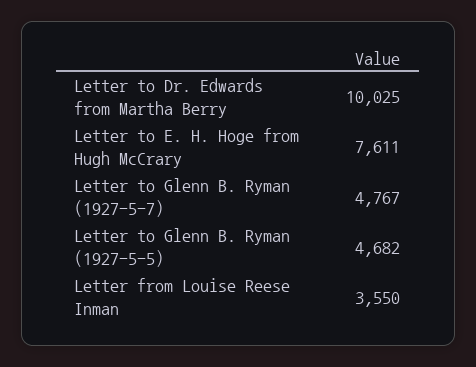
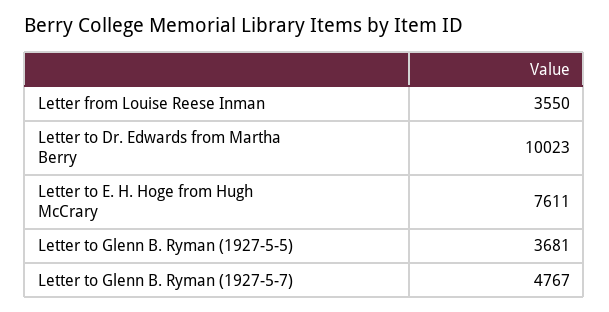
Letter to Dr. Edwards from Martha Berry: 10025 -> 10023
Letter to Glenn B. Ryman (1927-5-5): 4682 -> 3681

